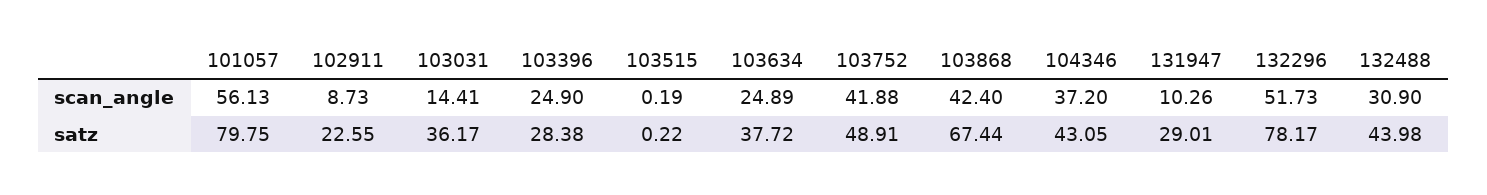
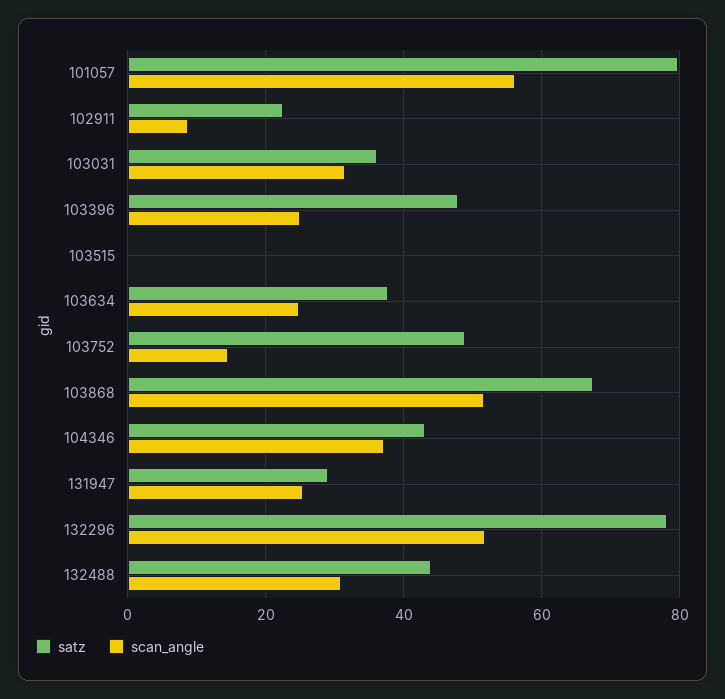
scan_angle, 103031: 14.41 -> 32
scan_angle, 103752: 41.88 -> 14
scan_angle, 103868: 42.4 -> 52
scan_angle, 131947: 10.26 -> 26
satz, 103396: 28.38 -> 48

